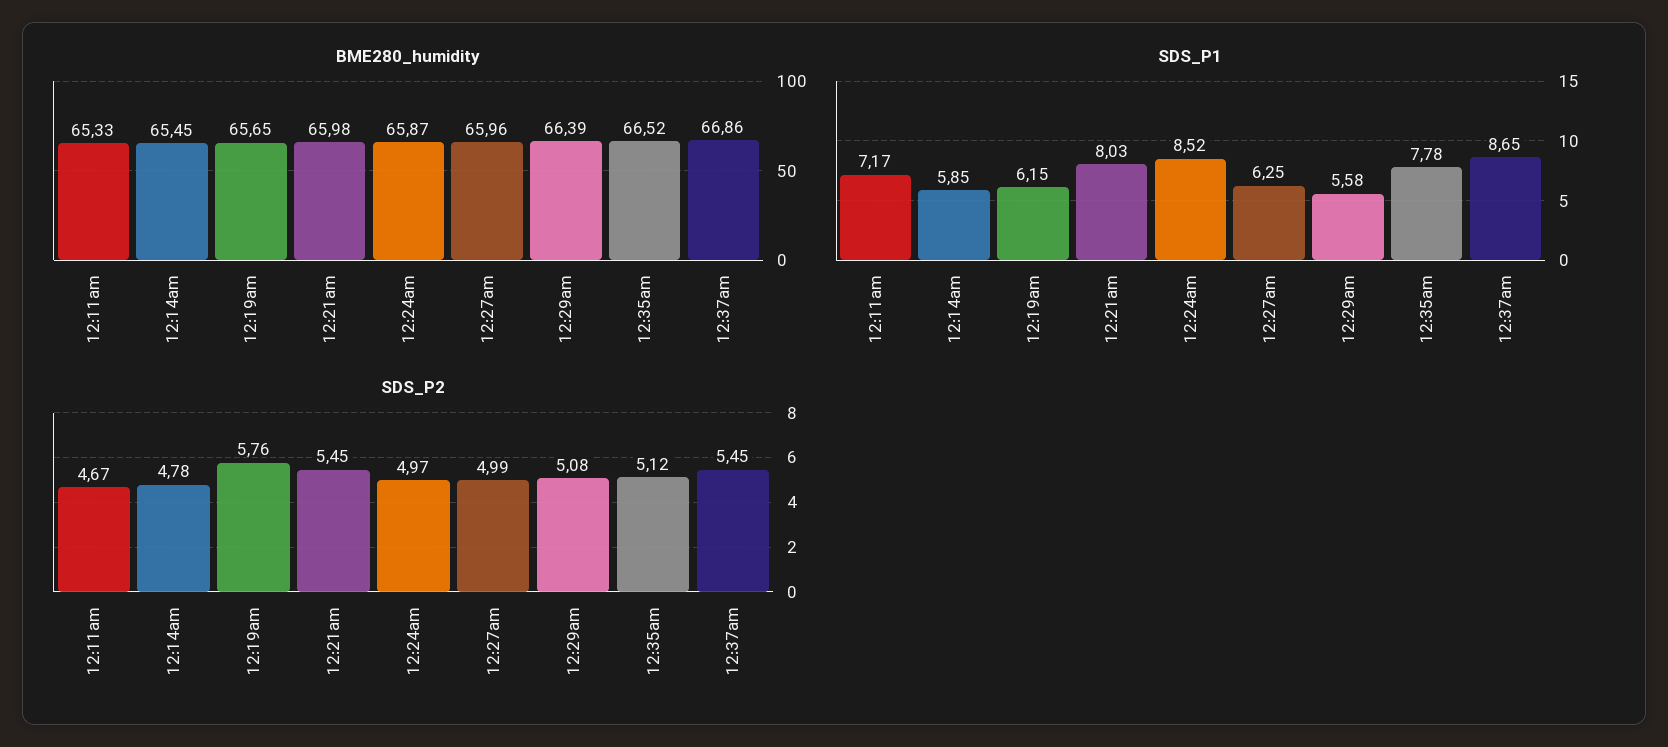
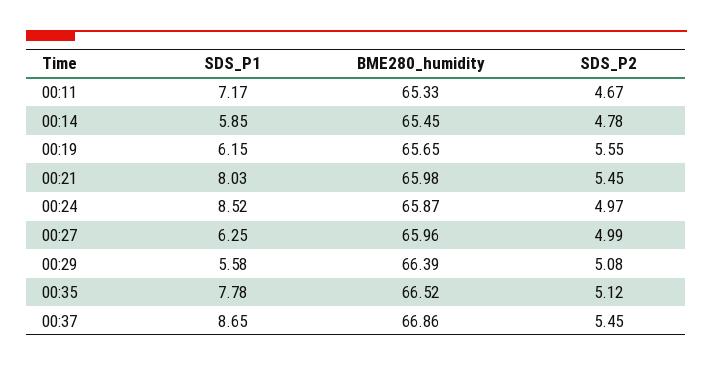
SDS_P2, 12:19am: 5.76 -> 5.55

